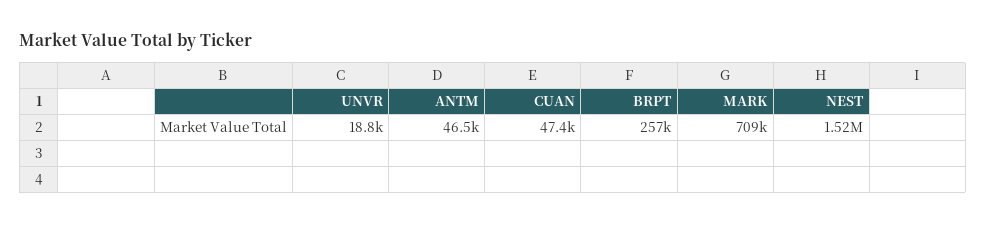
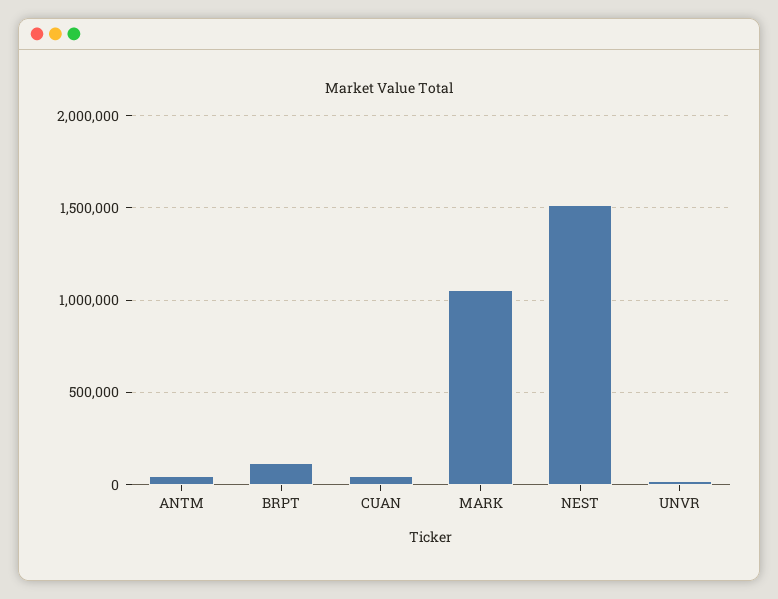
BRPT: 257000 -> 100000
MARK: 709000 -> 1050000

